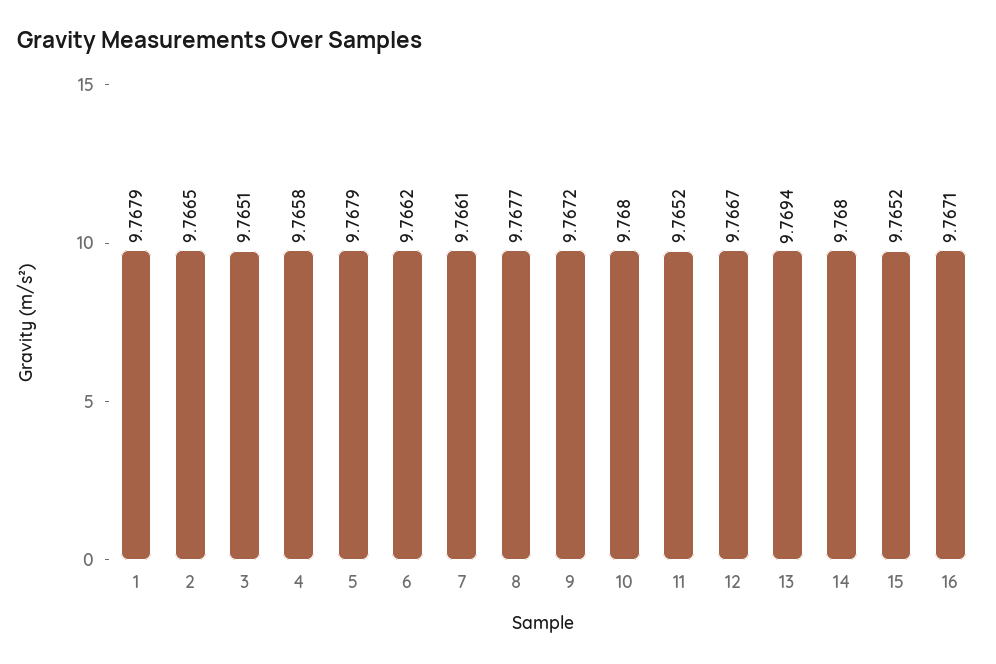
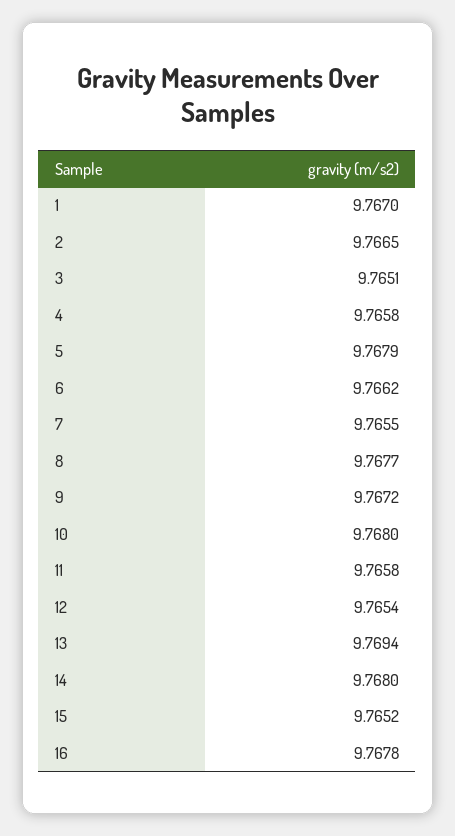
1: 9.7679 -> 9.767
7: 9.7661 -> 9.7655
11: 9.7652 -> 9.7658
12: 9.7667 -> 9.7654
16: 9.7671 -> 9.7678

